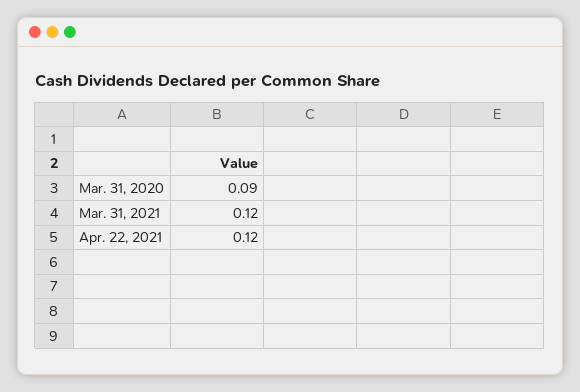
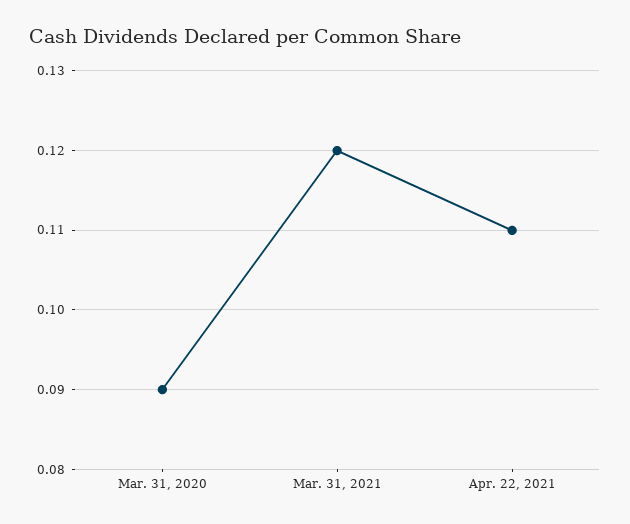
Apr. 22, 2021: 0.12 -> 0.11

